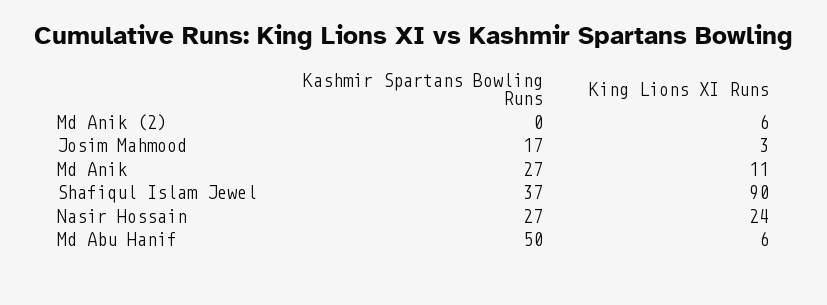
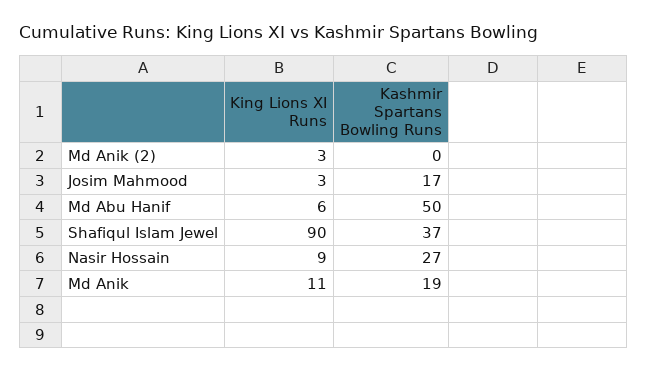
King Lions XI Runs, Md Anik (2): 6 -> 3
Kashmir Spartans Bowling Runs, Md Anik: 27 -> 19
King Lions XI Runs, Nasir Hossain: 24 -> 9

